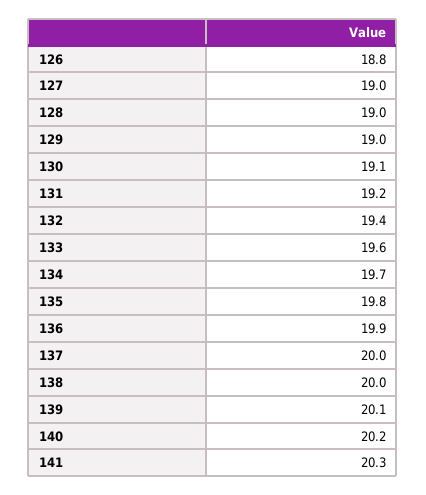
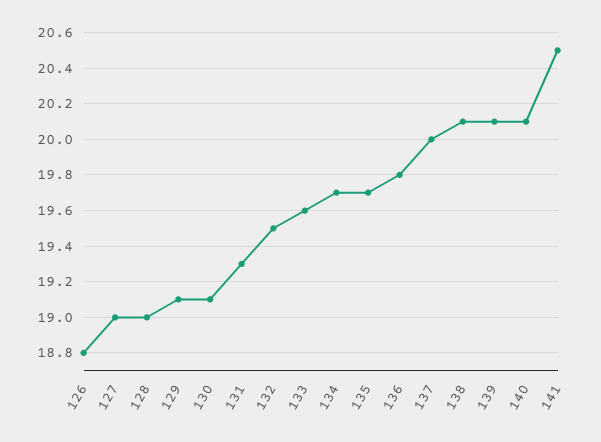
129: 19 -> 19.1
131: 19.2 -> 19.3
132: 19.4 -> 19.5
135: 19.8 -> 19.7
136: 19.9 -> 19.8
138: 20 -> 20.1
140: 20.2 -> 20.1
141: 20.3 -> 20.5

